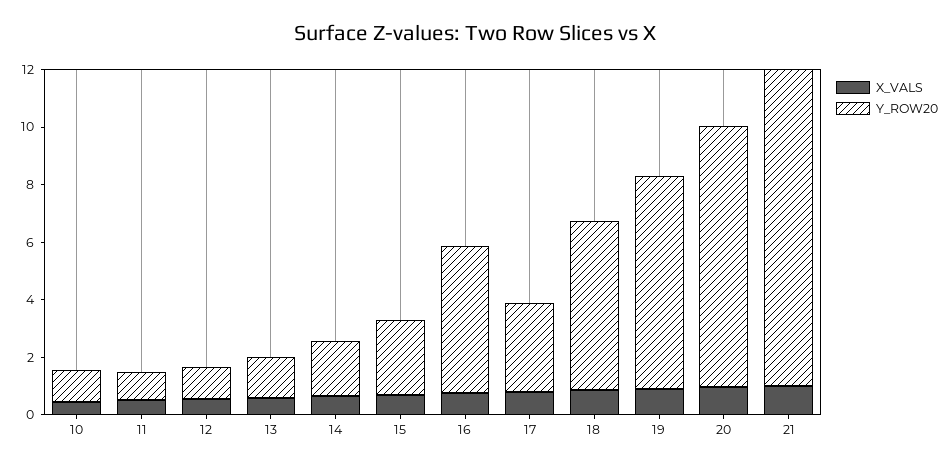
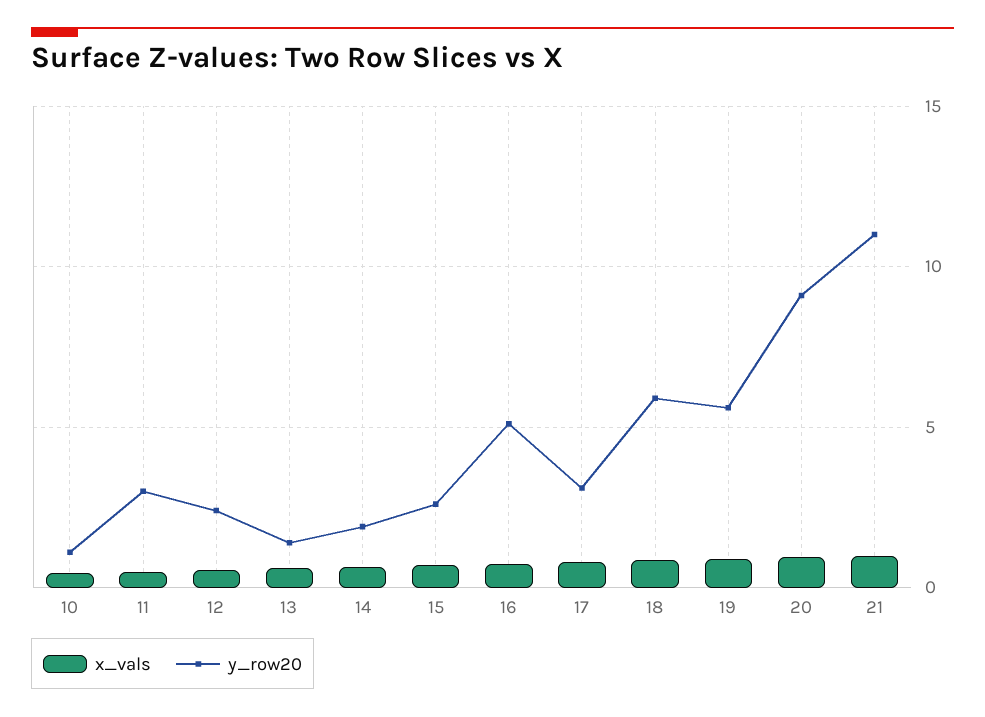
Y_ROW20, 11: 1 -> 3
Y_ROW20, 12: 1 -> 2.5
Y_ROW20, 19: 7.5 -> 5.5

